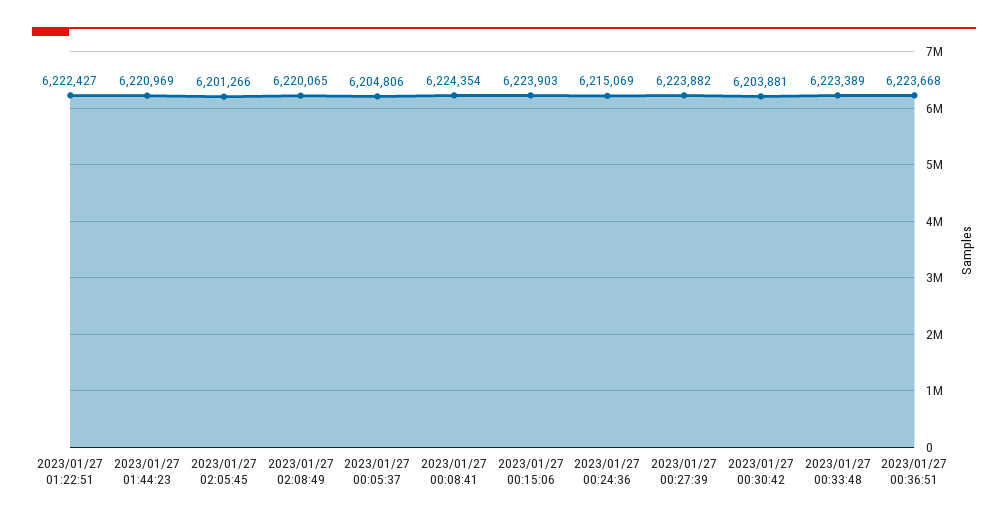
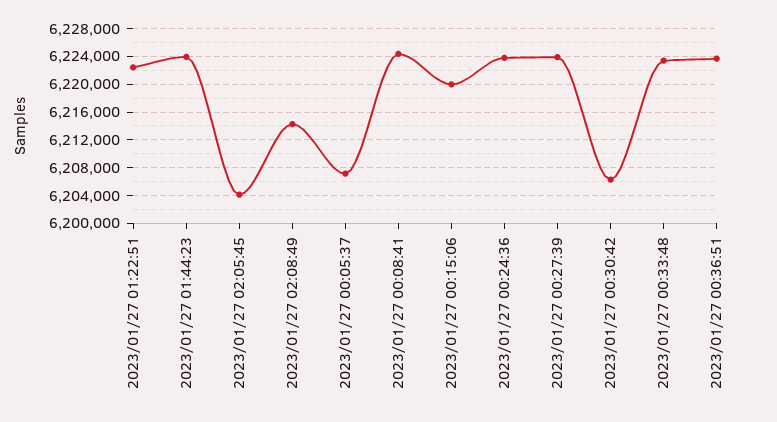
2023/01/27 01:44:23: 6220969 -> 6224000
2023/01/27 02:05:45: 6201266 -> 6204000
2023/01/27 02:08:49: 6220065 -> 6214000
2023/01/27 00:05:37: 6204806 -> 6207000
2023/01/27 00:15:06: 6223903 -> 6220000
2023/01/27 00:24:36: 6215069 -> 6224000
2023/01/27 00:30:42: 6203881 -> 6206000

